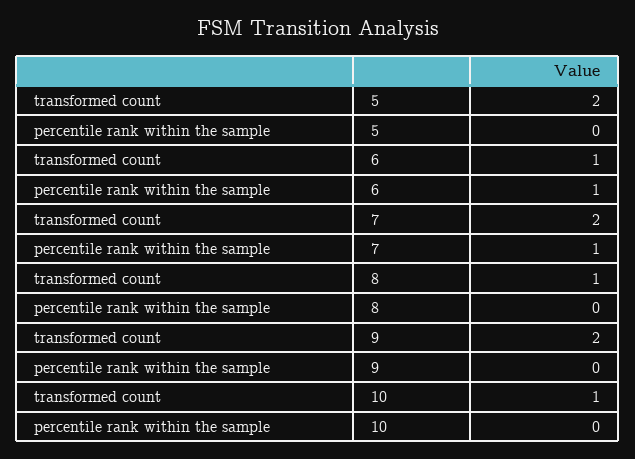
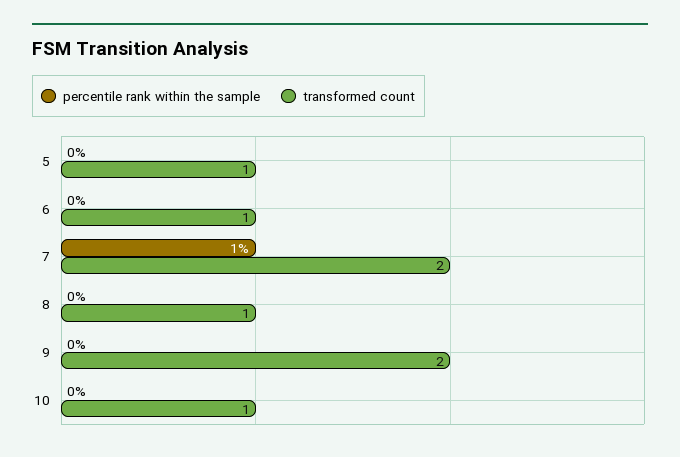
transformed count, 5: 2 -> 1
percentile rank within the sample, 6: 1 -> 0

